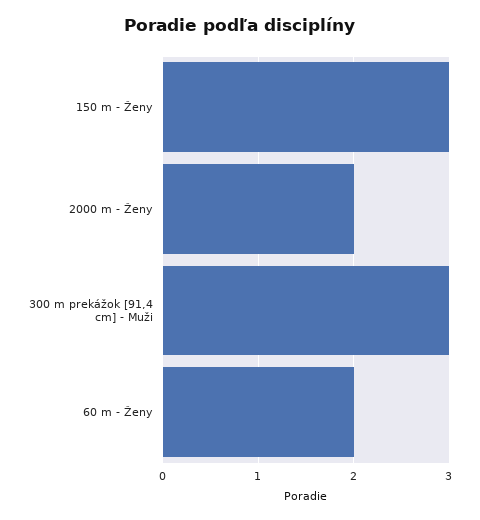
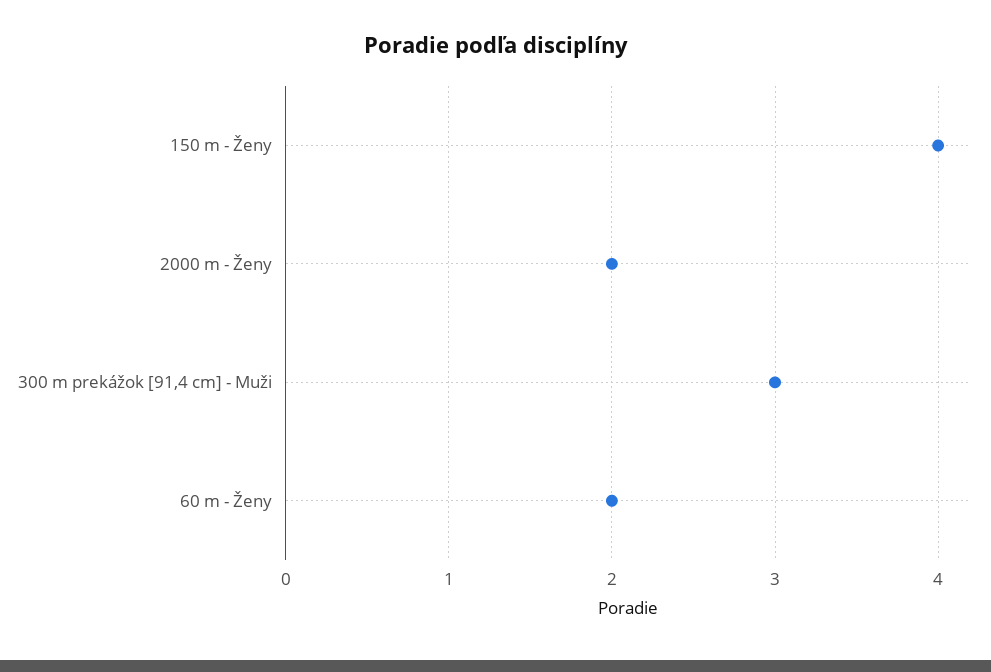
150 m - Ženy: 3 -> 4

